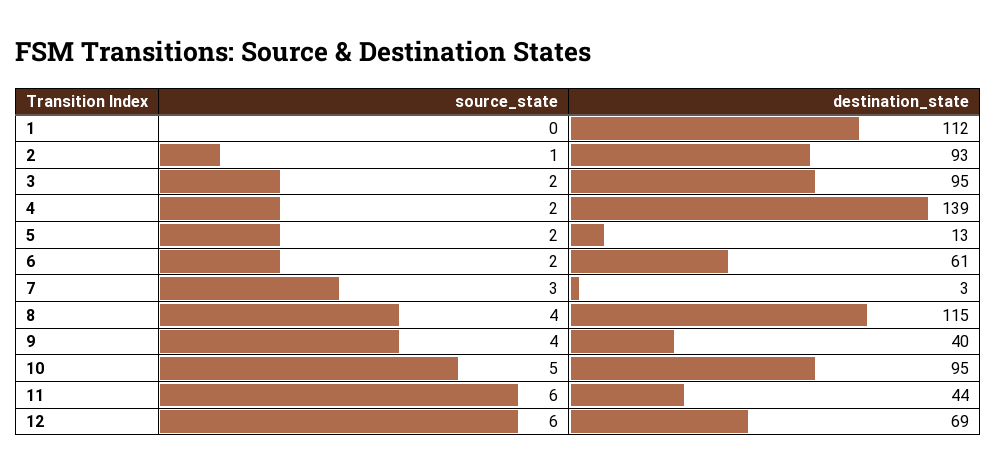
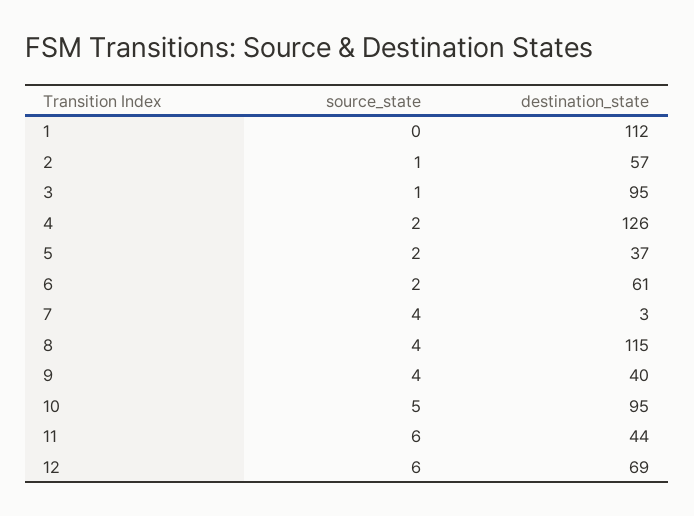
destination_state, 2: 93 -> 57
source_state, 3: 2 -> 1
destination_state, 4: 139 -> 126
destination_state, 5: 13 -> 37
source_state, 7: 3 -> 4

